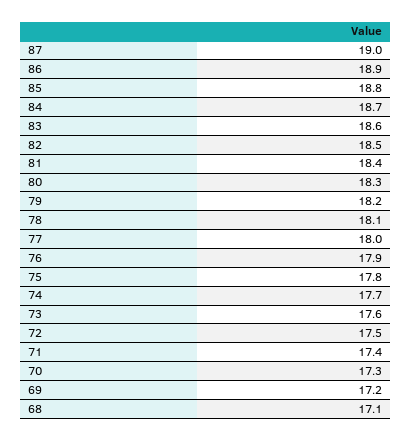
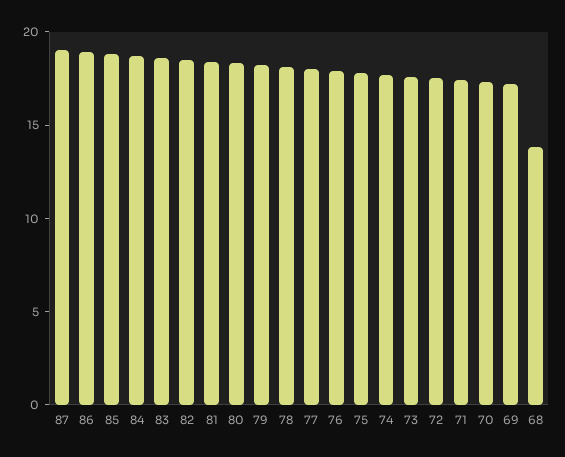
68: 17.1 -> 14

